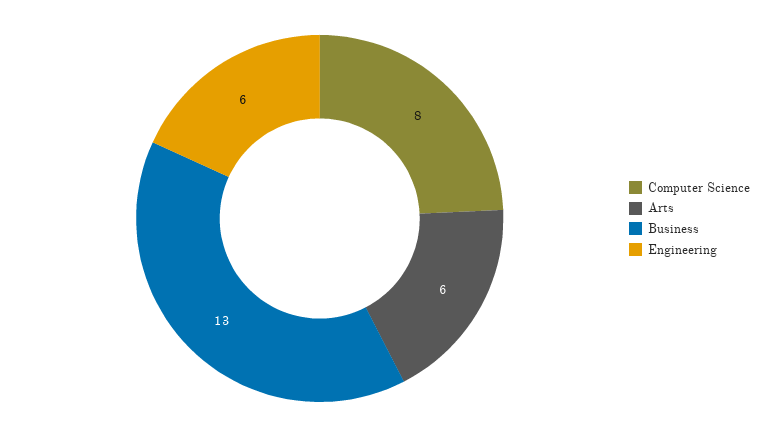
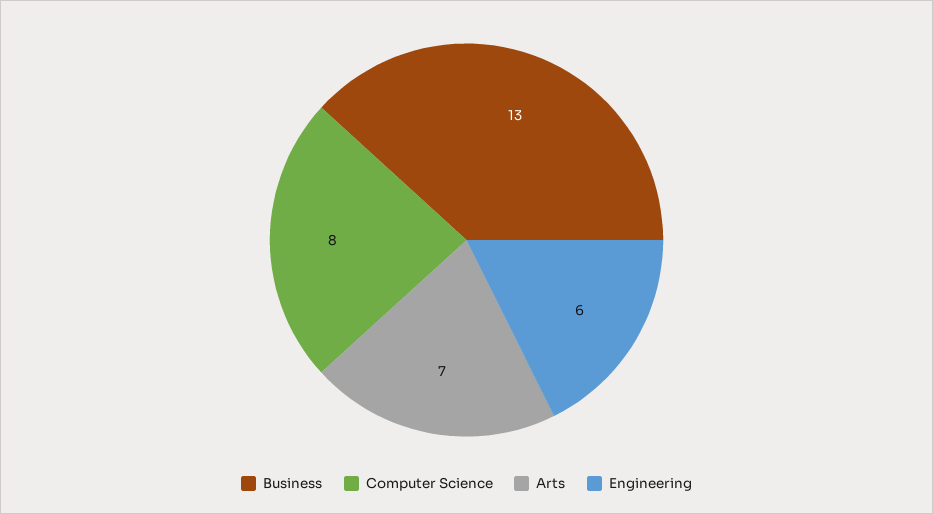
Arts: 6 -> 7

